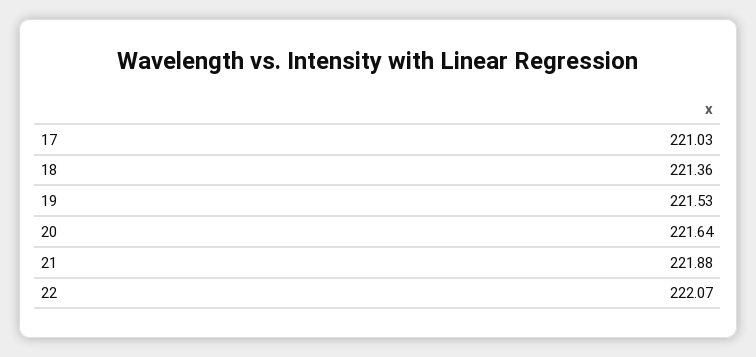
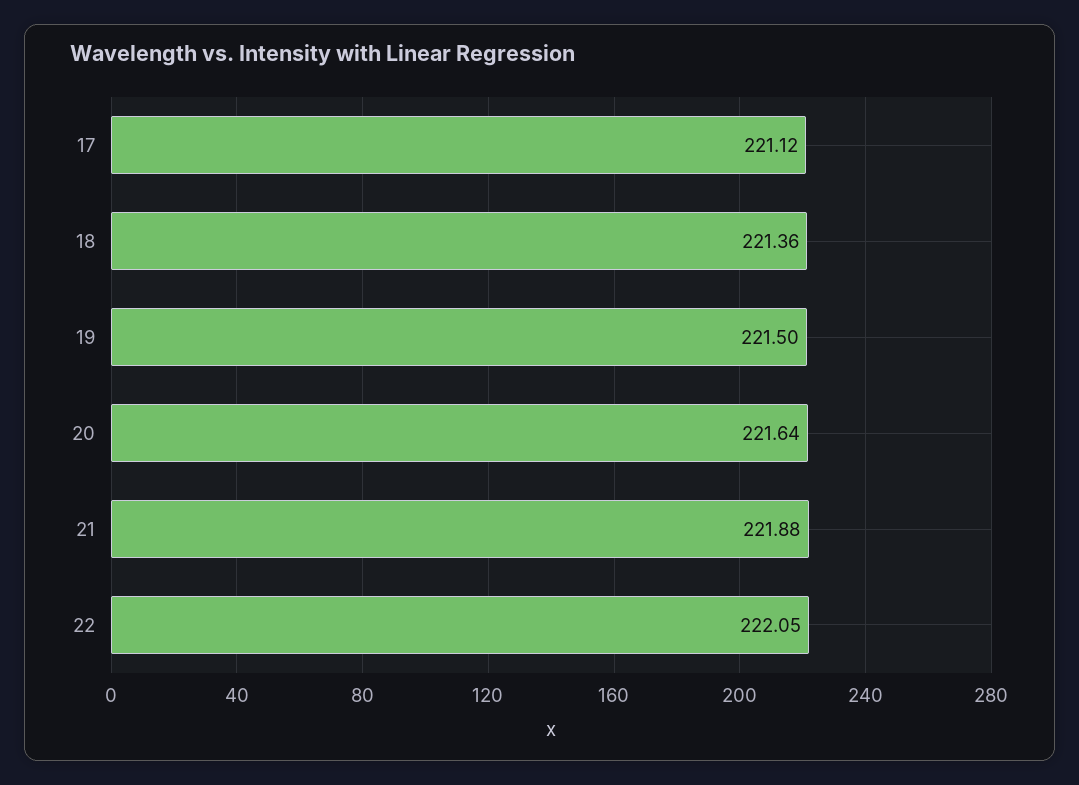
17: 221.03 -> 221.12
19: 221.53 -> 221.5
22: 222.07 -> 222.05

